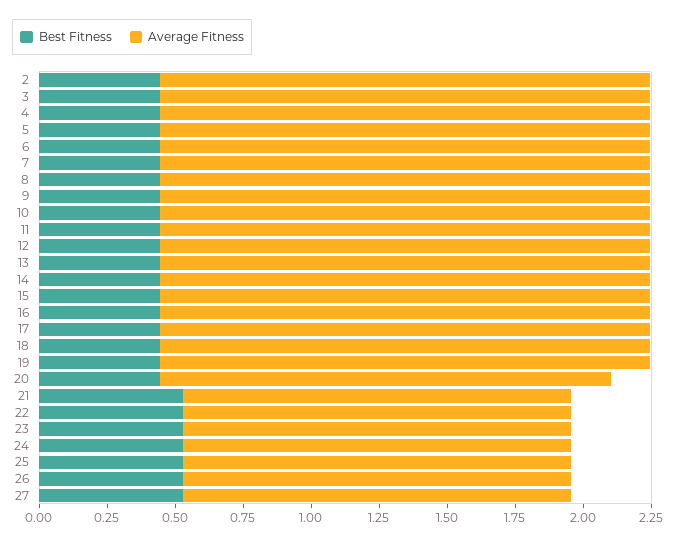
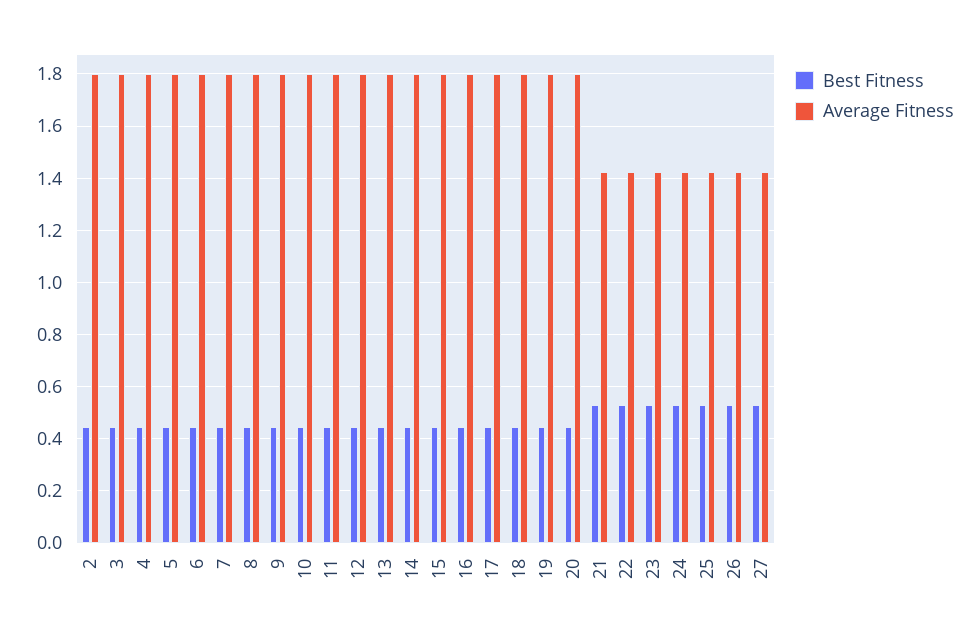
Average Fitness, 20: 1.65 -> 1.8

